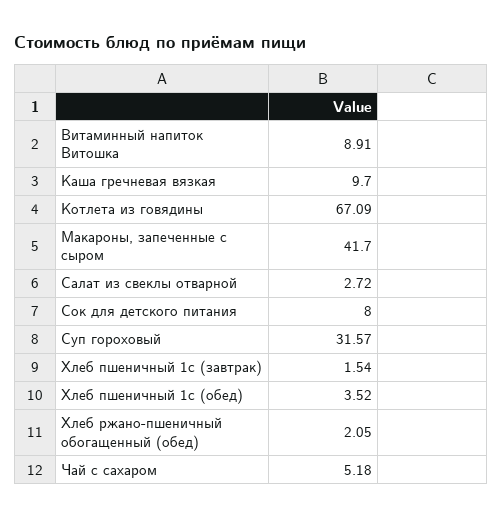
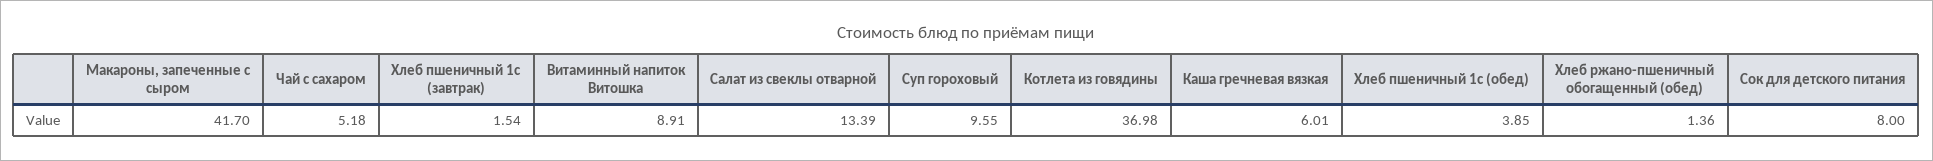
Каша гречневая вязкая: 9.7 -> 6.01
Котлета из говядины: 67.09 -> 36.98
Салат из свеклы отварной: 2.72 -> 13.39
Суп гороховый: 31.57 -> 9.55
Хлеб пшеничный 1с (обед): 3.52 -> 3.85
Хлеб ржано-пшеничный обогащенный (обед): 2.05 -> 1.36

